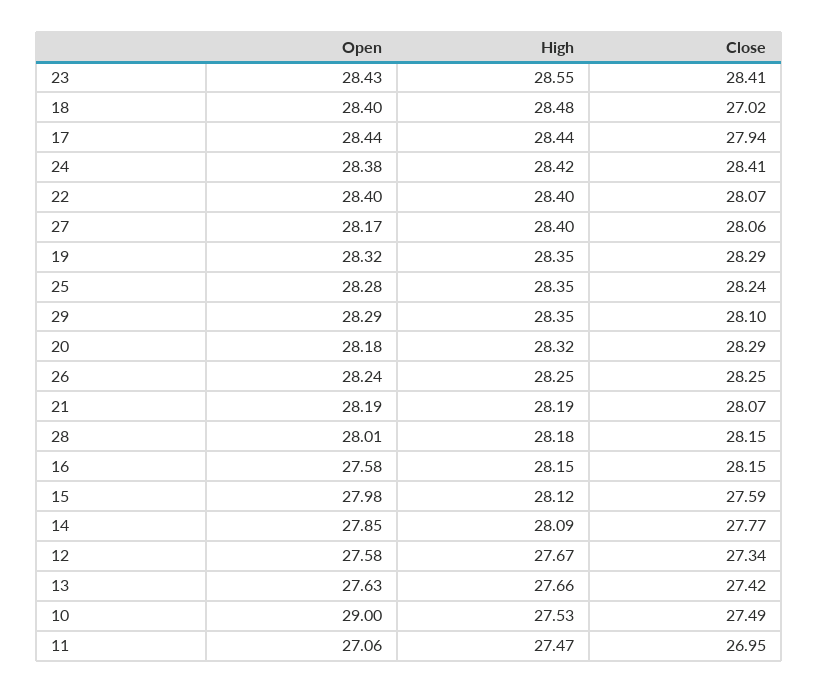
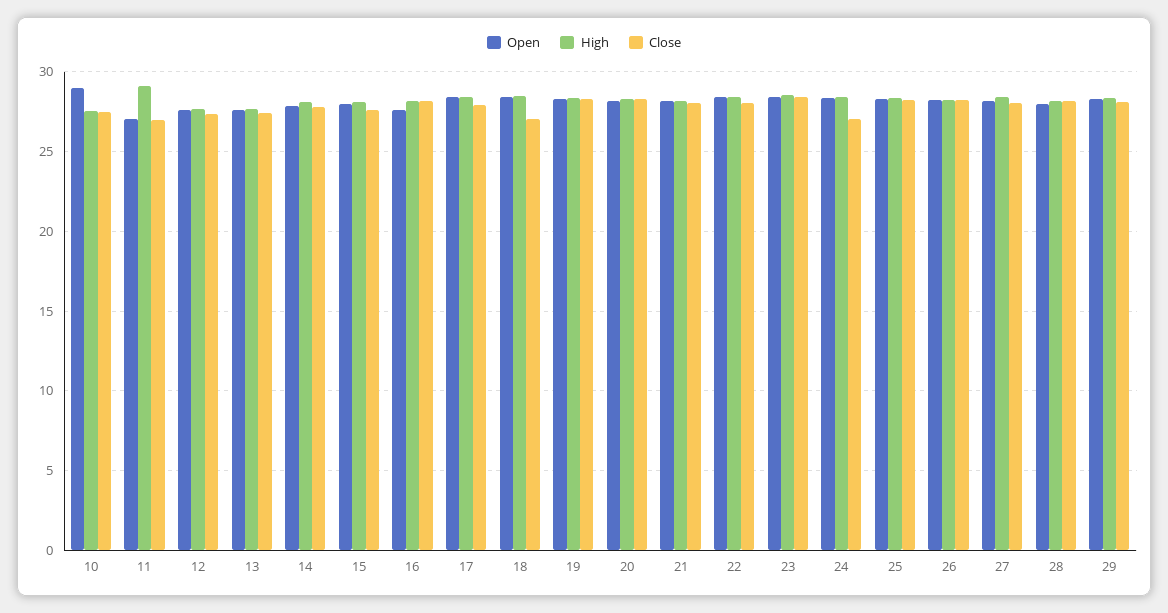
Close, 24: 28.41 -> 27
High, 11: 27.47 -> 29

